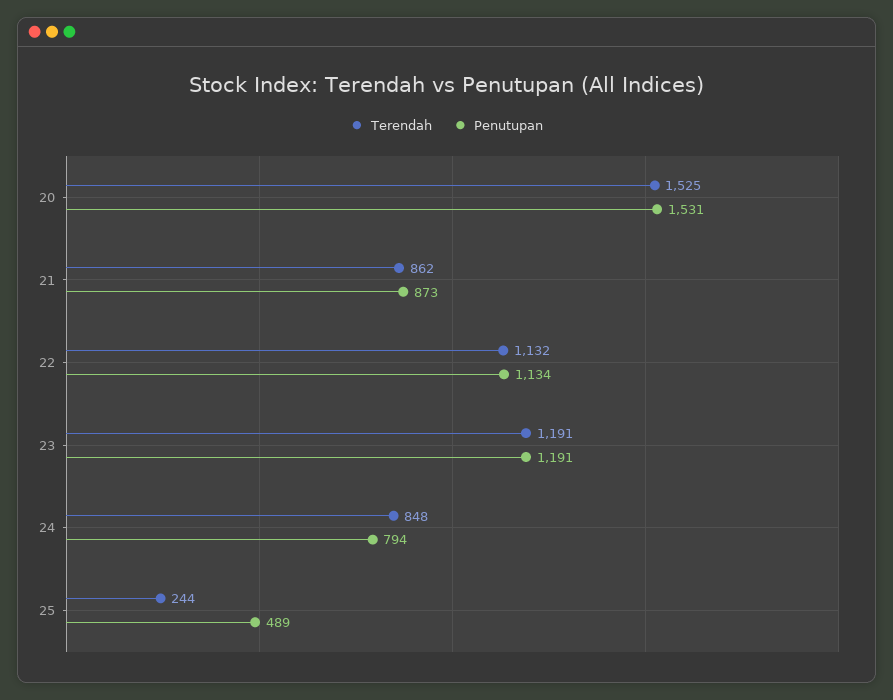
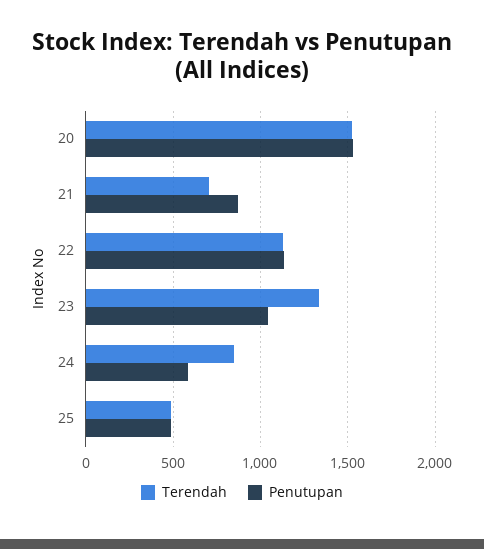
Terendah, 21: 862 -> 700
Terendah, 23: 1191 -> 1350
Penutupan, 23: 1191 -> 1050
Penutupan, 24: 794 -> 600
Terendah, 25: 244 -> 500

